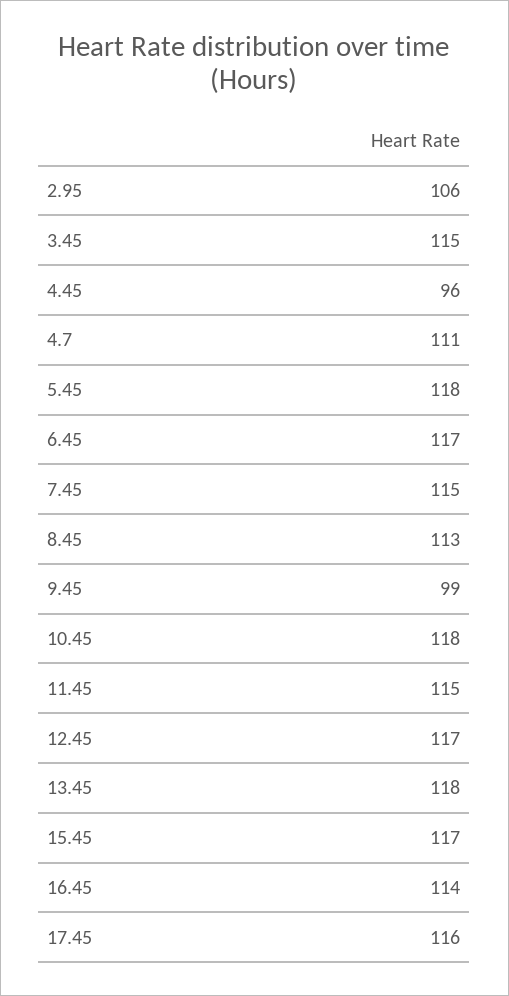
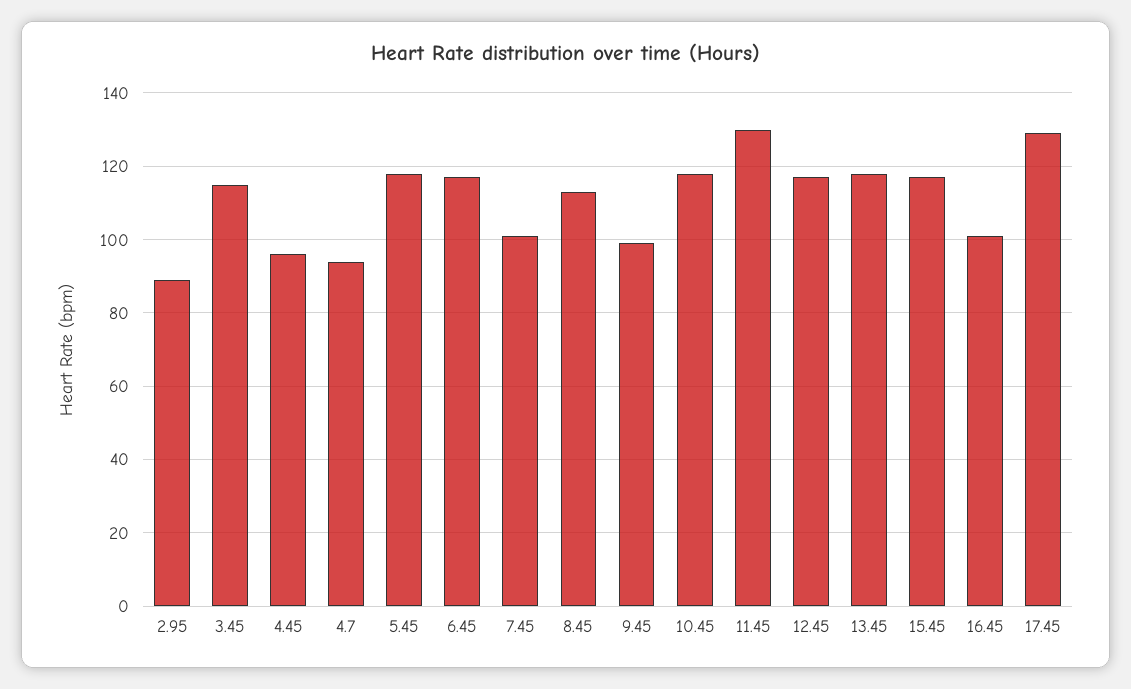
2.95: 106 -> 90
4.7: 111 -> 95
7.45: 115 -> 100
11.45: 115 -> 130
16.45: 114 -> 100
17.45: 116 -> 130

